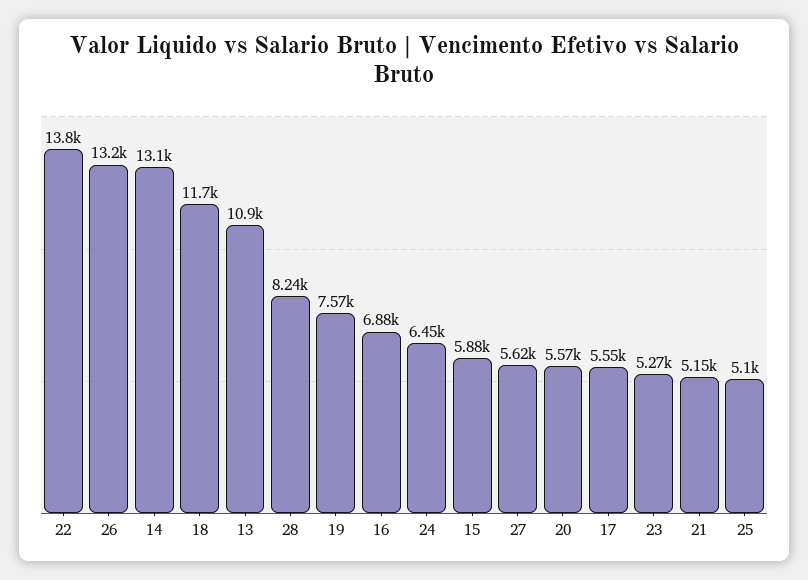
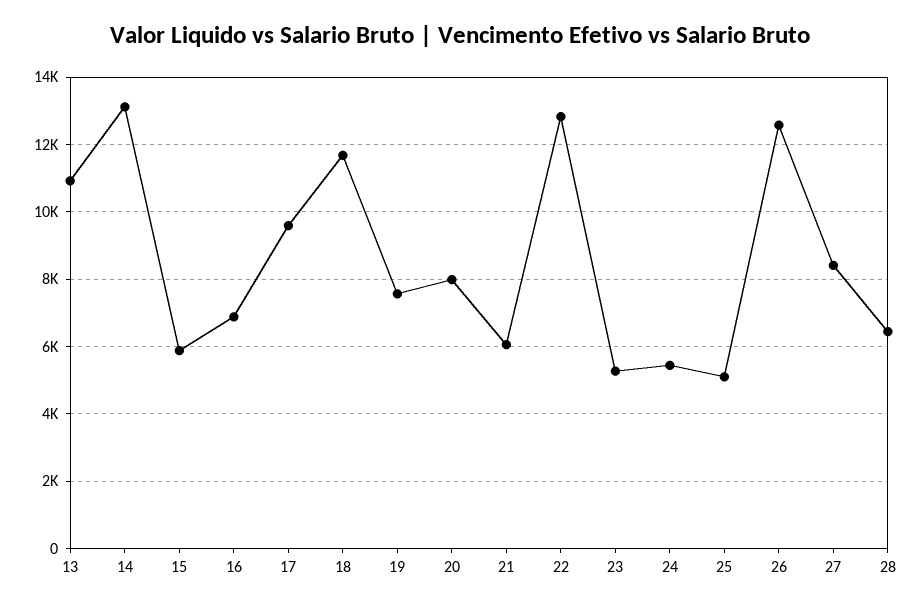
22: 13800 -> 12800
26: 13200 -> 12600
28: 8240 -> 6400
24: 6450 -> 5400
27: 5620 -> 8400
20: 5570 -> 8000
17: 5550 -> 9600
21: 5150 -> 6000

